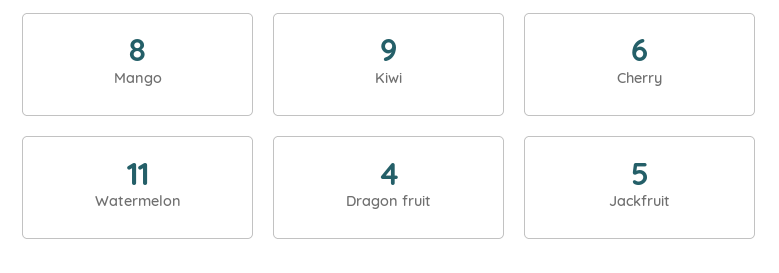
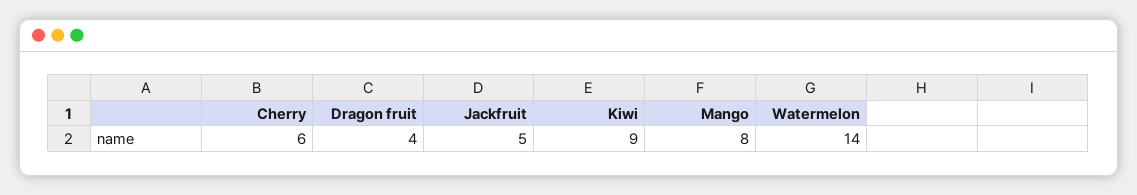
Watermelon: 11 -> 14

